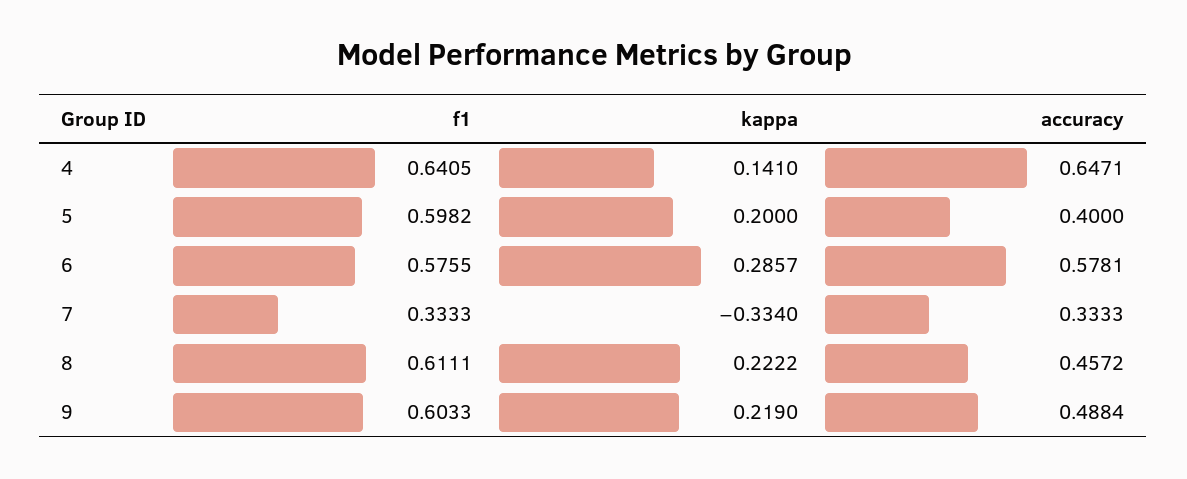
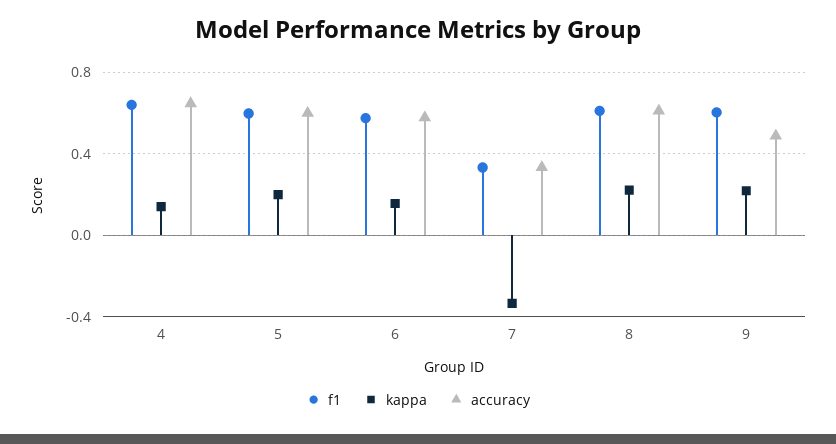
accuracy, 5: 0.4 -> 0.6
kappa, 6: 0.2857 -> 0.15
accuracy, 8: 0.4572 -> 0.6

